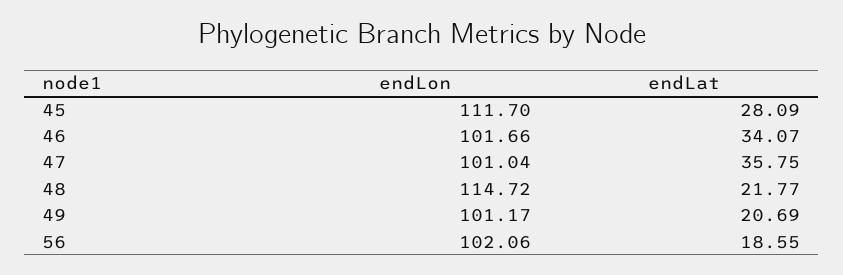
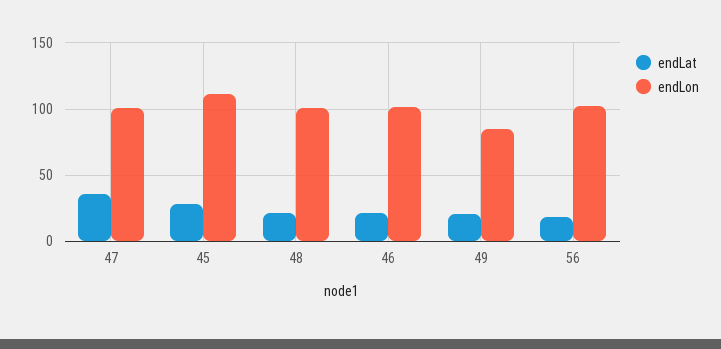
endLat, 46: 34.07 -> 20
endLon, 48: 114.72 -> 100
endLon, 49: 101.17 -> 85

